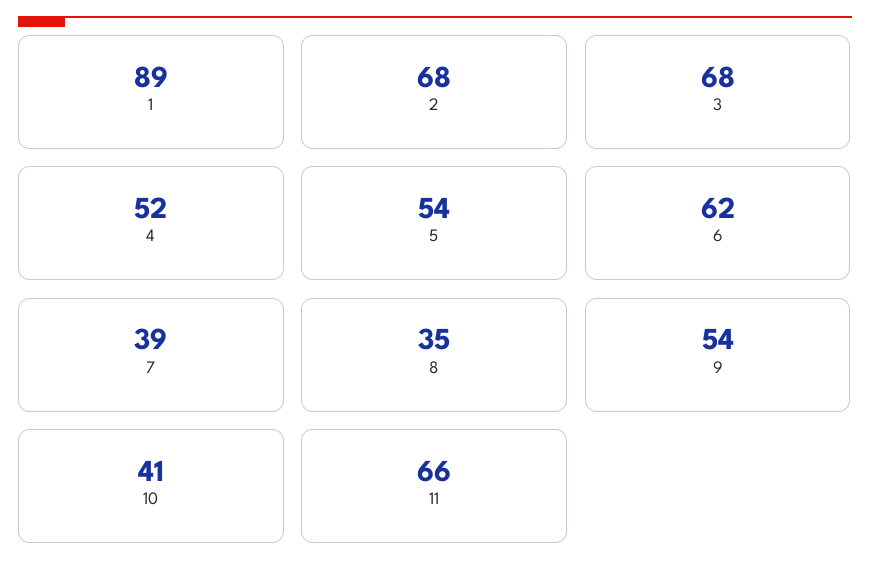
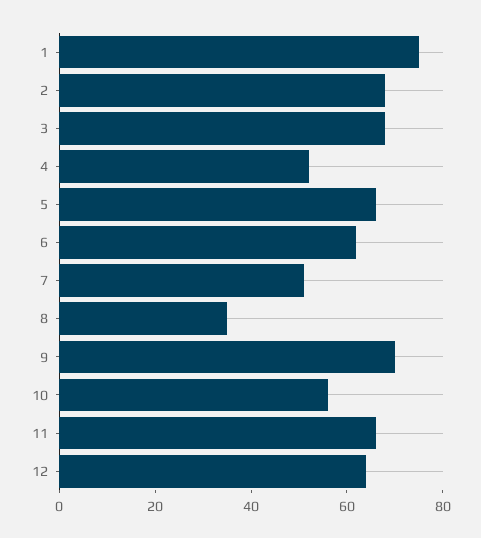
1: 89 -> 75
5: 54 -> 65
7: 39 -> 50
9: 54 -> 70
10: 41 -> 55
12: none -> 65

